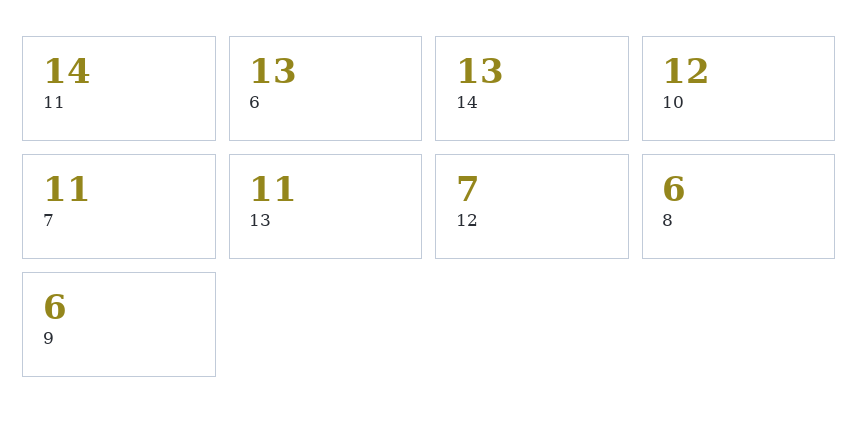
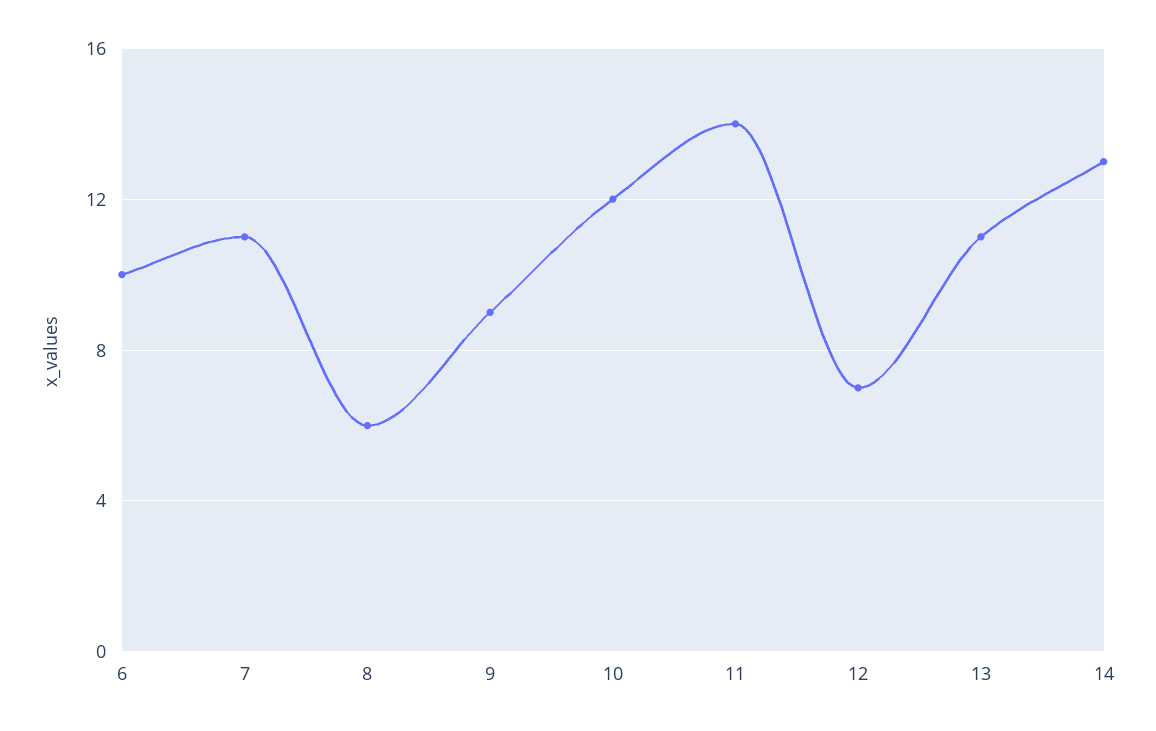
6: 13 -> 10
9: 6 -> 9

